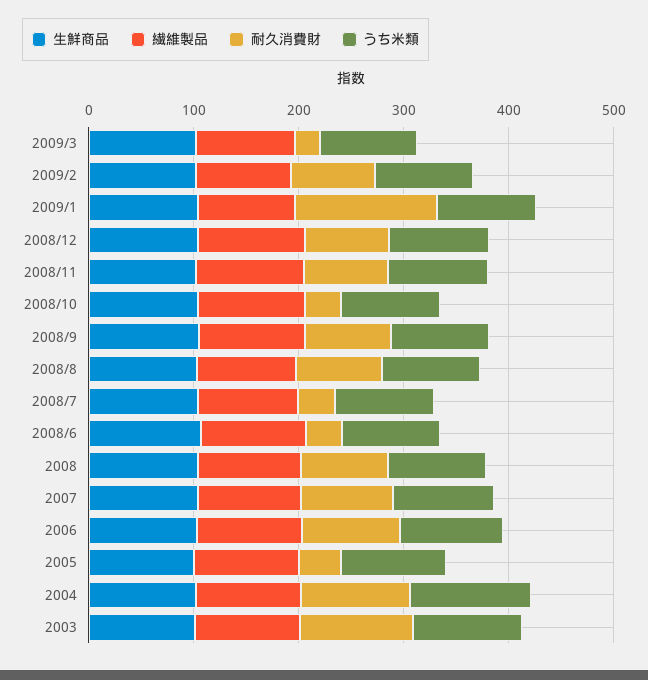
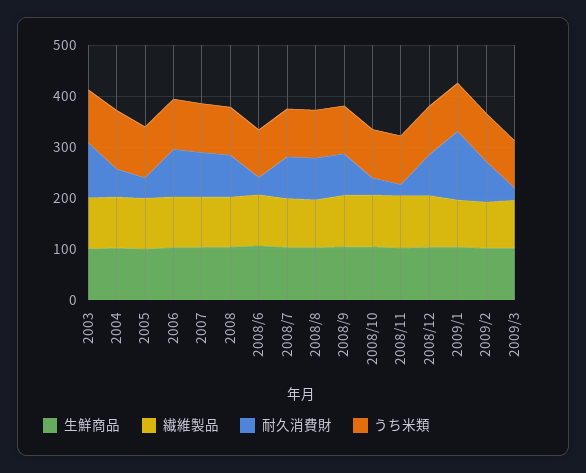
耐久消費財, 2008/11: 80 -> 20
耐久消費財, 2008/7: 40 -> 80
耐久消費財, 2004: 100 -> 60

